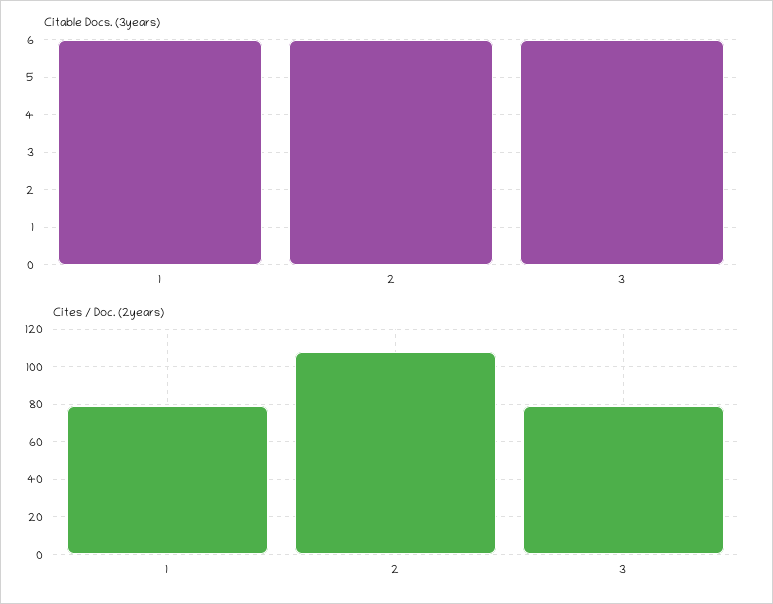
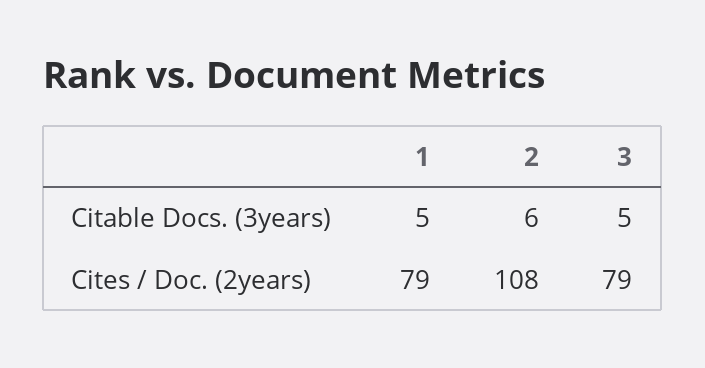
Citable Docs. (3years), 1: 6 -> 5
Citable Docs. (3years), 3: 6 -> 5

